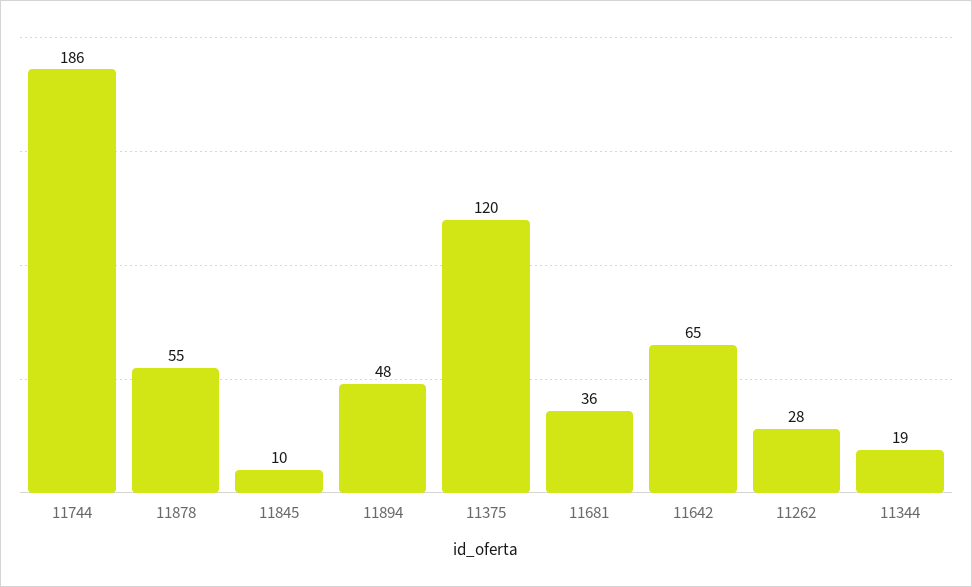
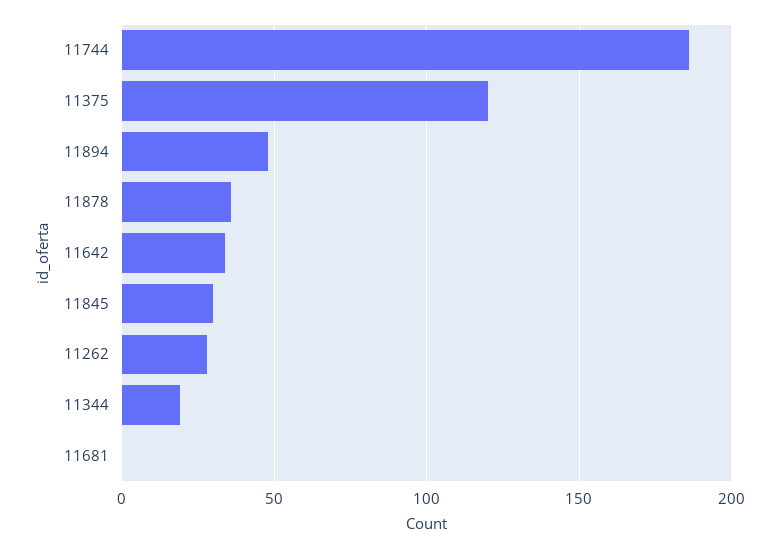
11878: 55 -> 35
11845: 10 -> 30
11681: 36 -> 0
11642: 65 -> 35

